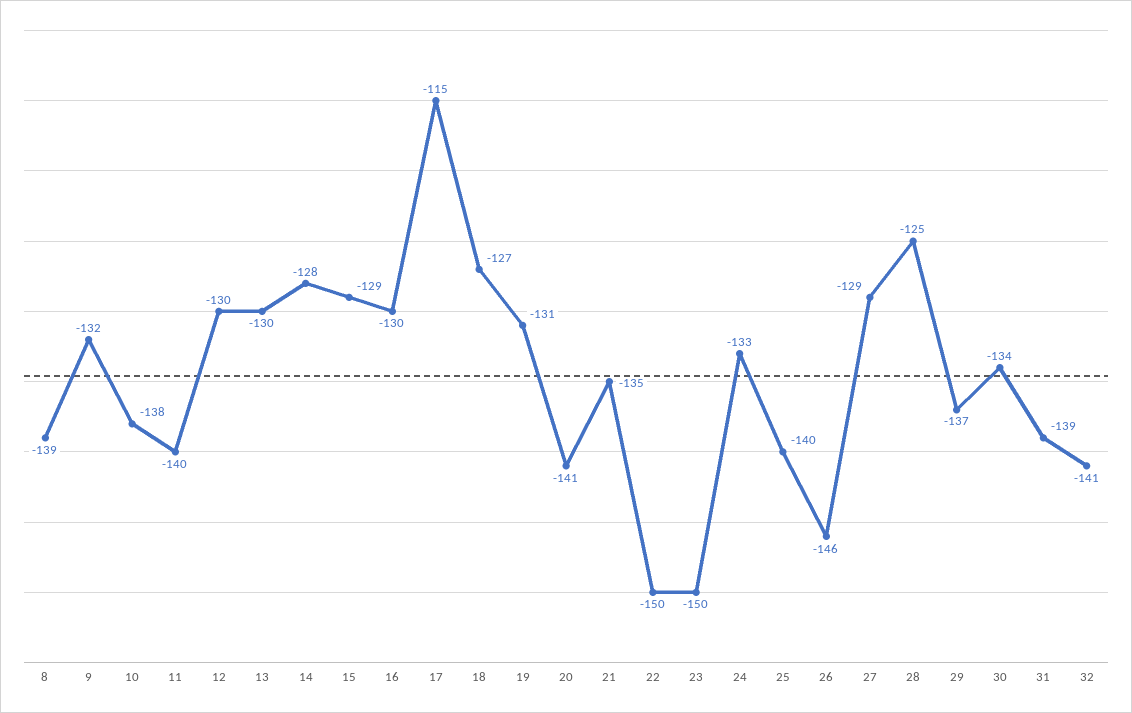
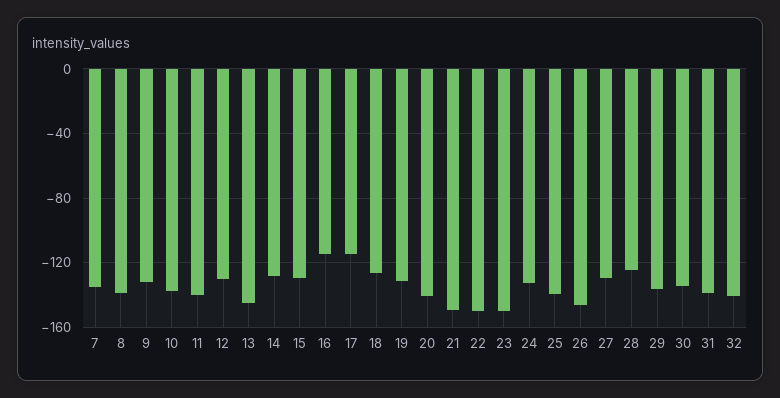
13: -130 -> -145
16: -130 -> -115
21: -135 -> -150
7: none -> -135

